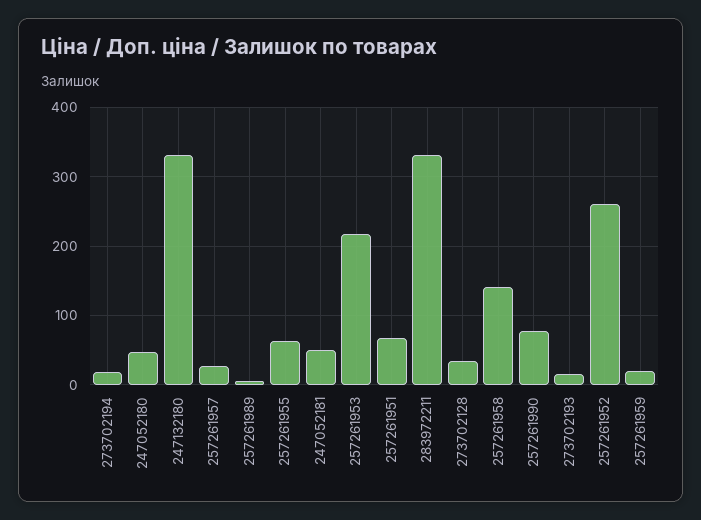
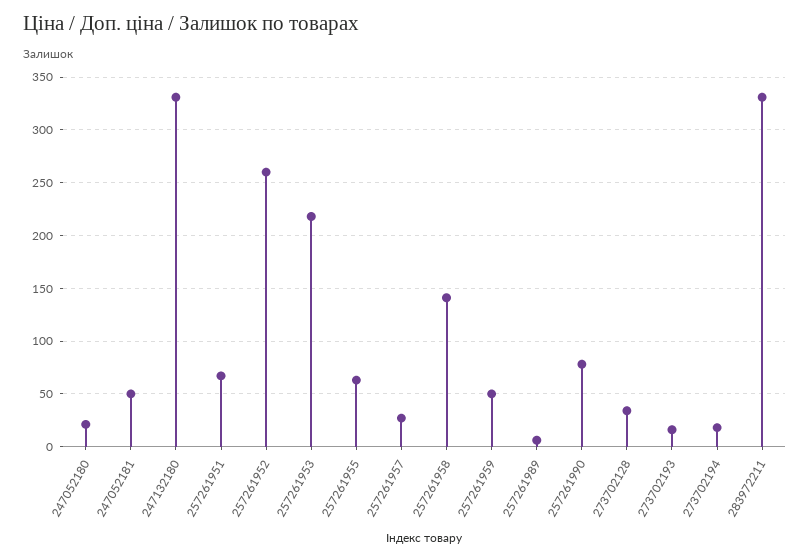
247052180: 50 -> 20
257261959: 20 -> 50

